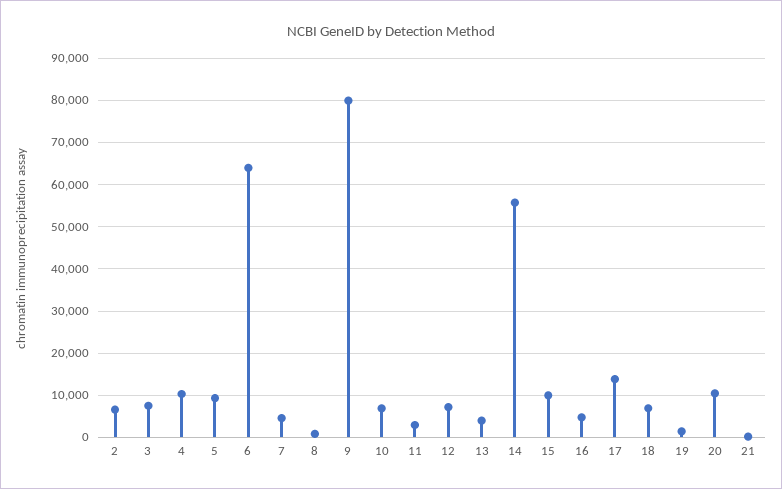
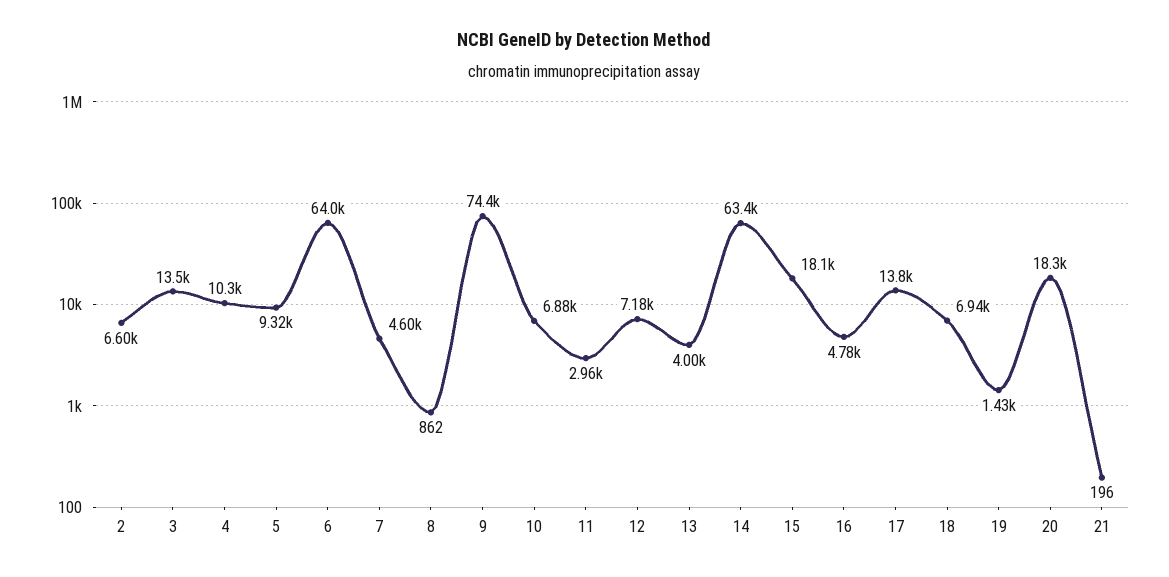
3: 8000 -> 13500
9: 80000 -> 74400
14: 56000 -> 63400
15: 10000 -> 18100
20: 10000 -> 18300

